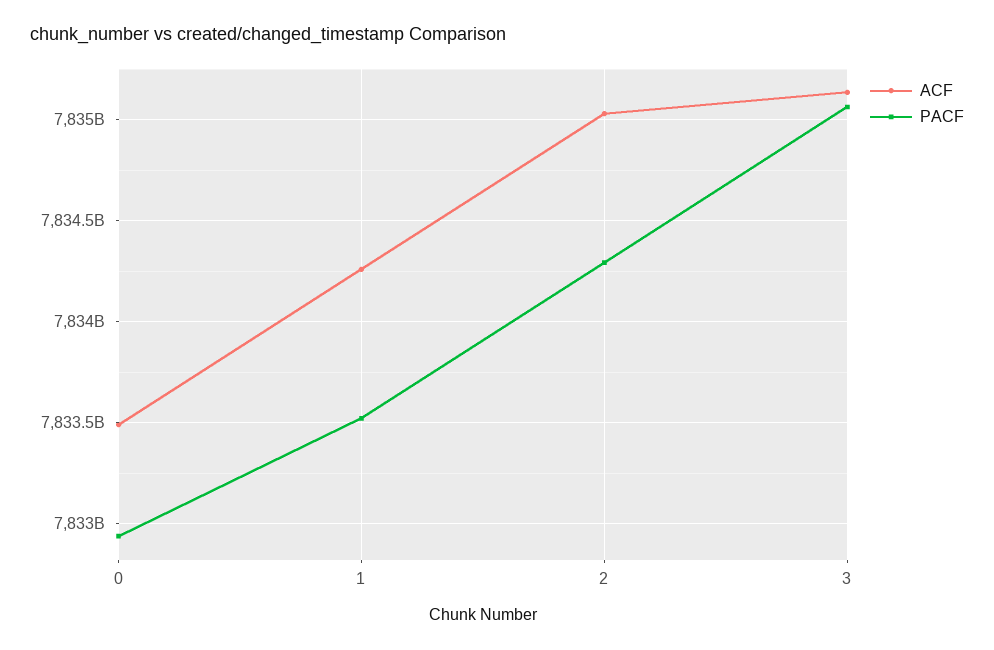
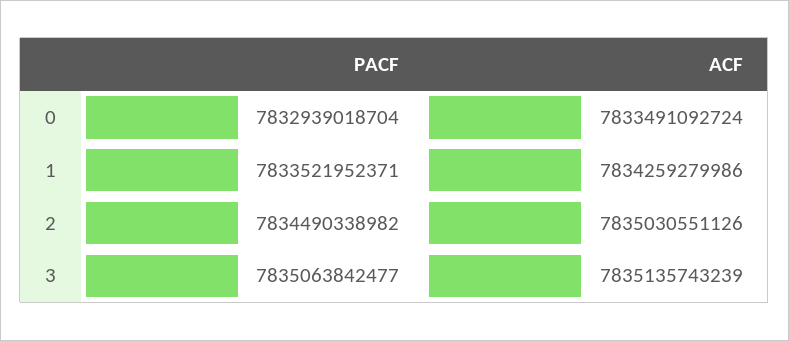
PACF, 2: 7834300000000 -> 7834490338982

